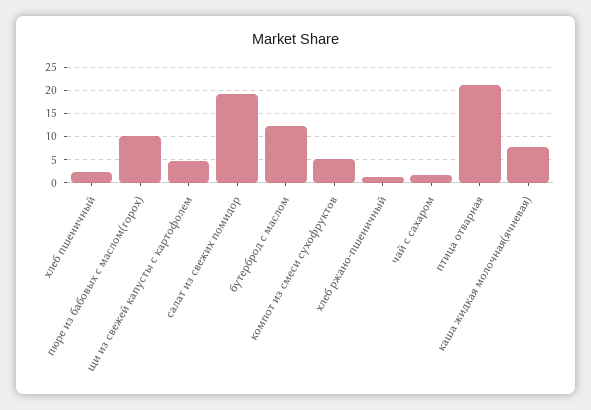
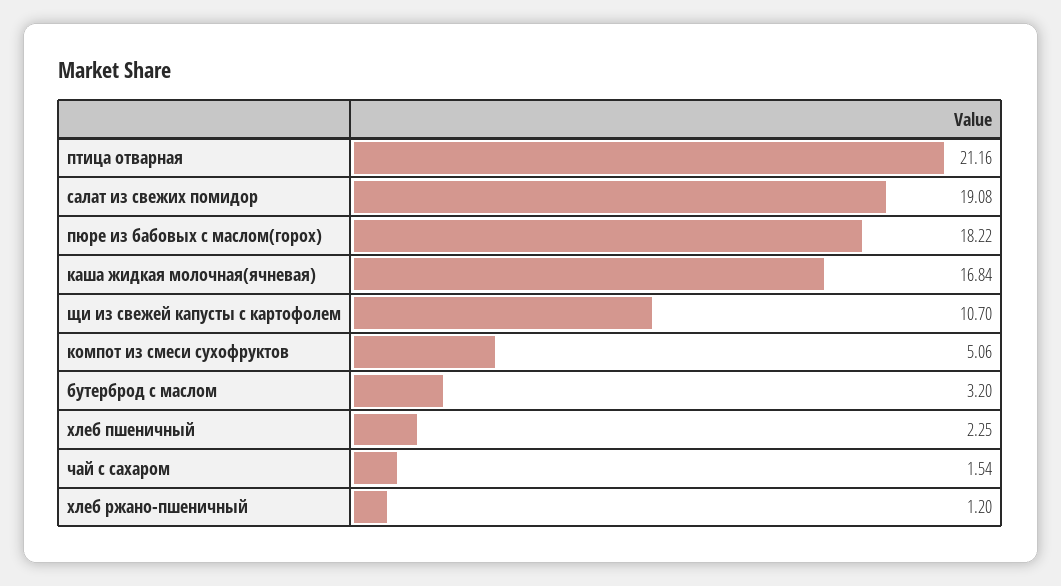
пюре из бабовых с маслом(горох): 10 -> 18.22
щи из свежей капусты с картофолем: 5 -> 10.7
бутерброд с маслом: 12.5 -> 3.2
каша жидкая молочная(ячневая): 7.5 -> 16.84

